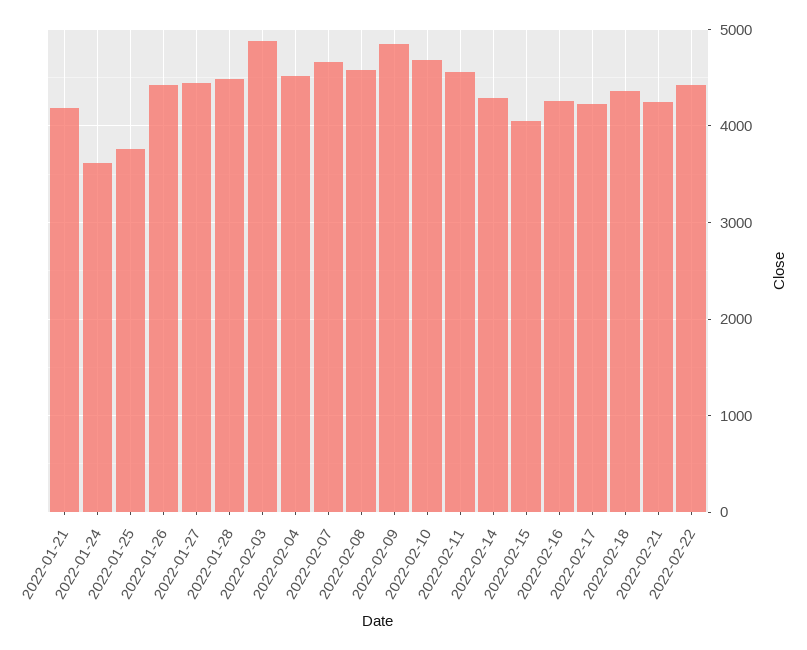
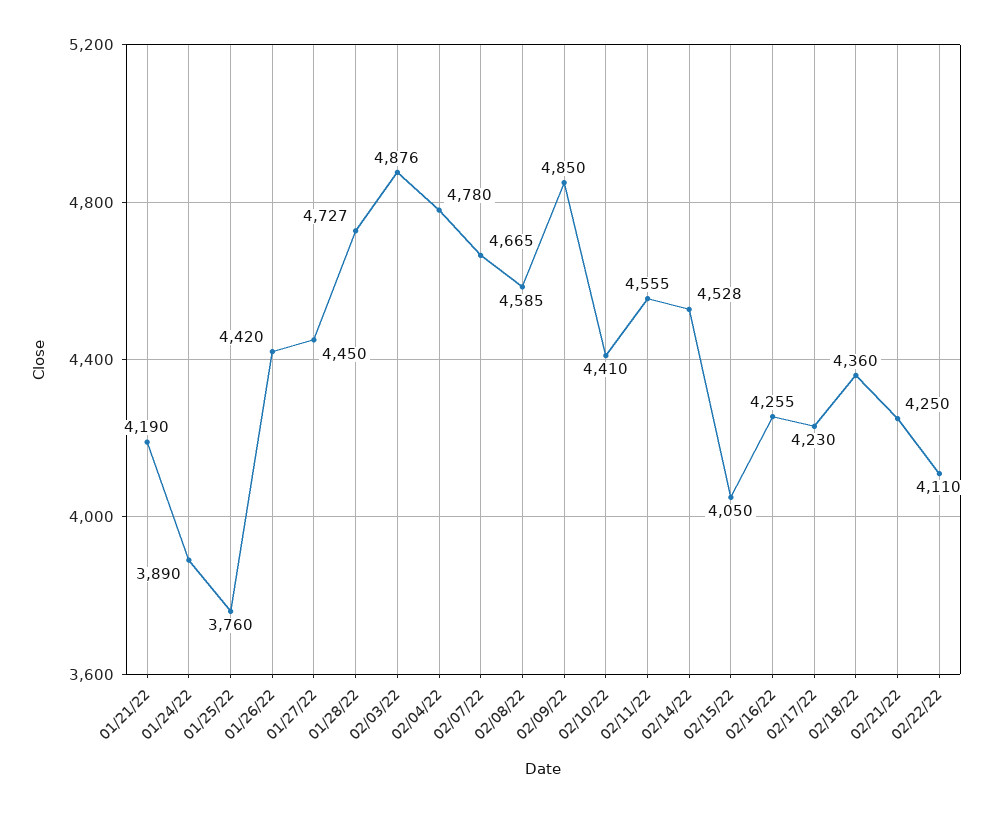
2022-01-24: 3600 -> 3890
2022-01-28: 4500 -> 4727
2022-02-04: 4500 -> 4780
2022-02-10: 4700 -> 4410
2022-02-14: 4300 -> 4528
2022-02-22: 4400 -> 4110

